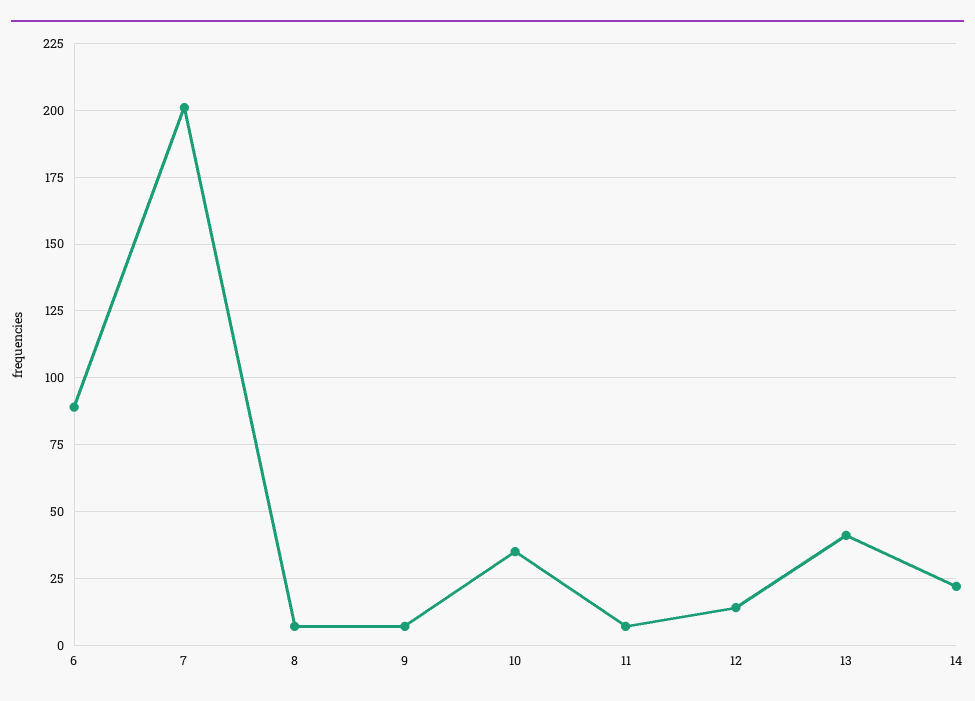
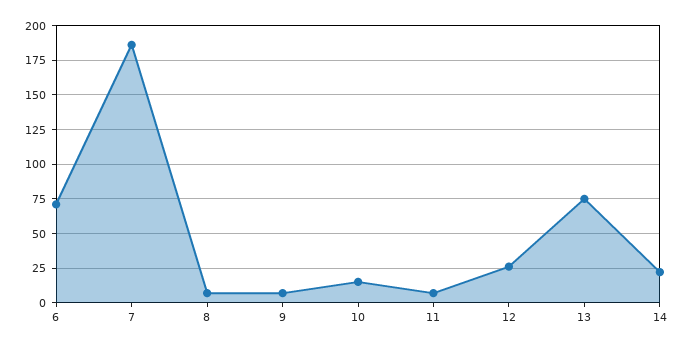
6: 90 -> 70
7: 200 -> 185
10: 35 -> 15
12: 15 -> 25
13: 40 -> 75

